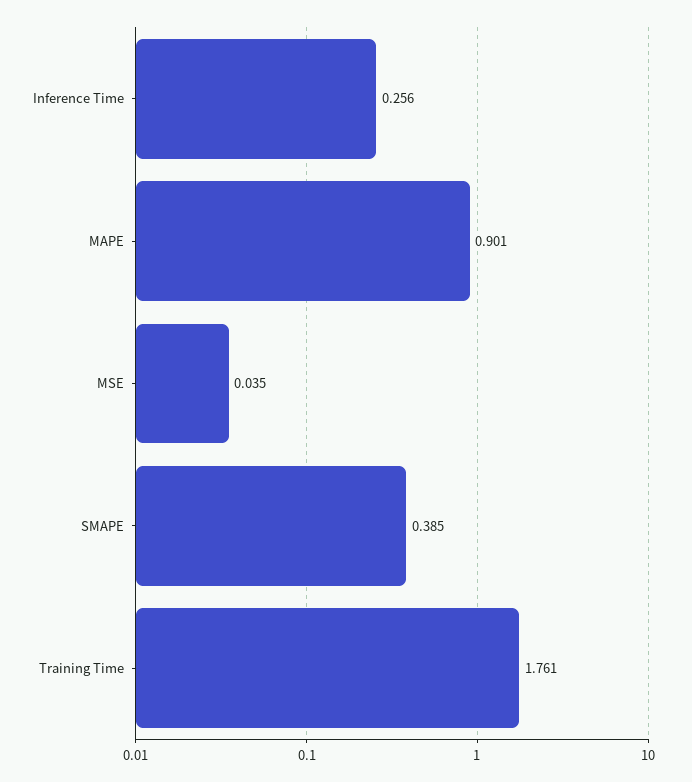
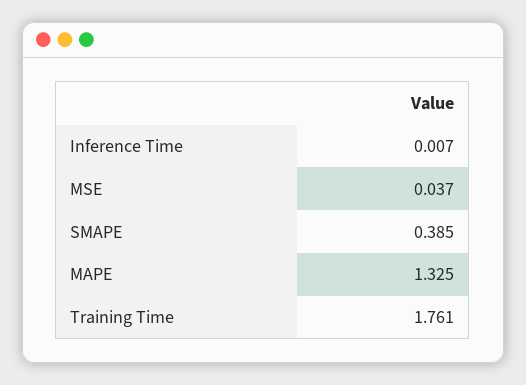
Inference Time: 0.256 -> 0.007
MAPE: 0.901 -> 1.325
MSE: 0.035 -> 0.037

